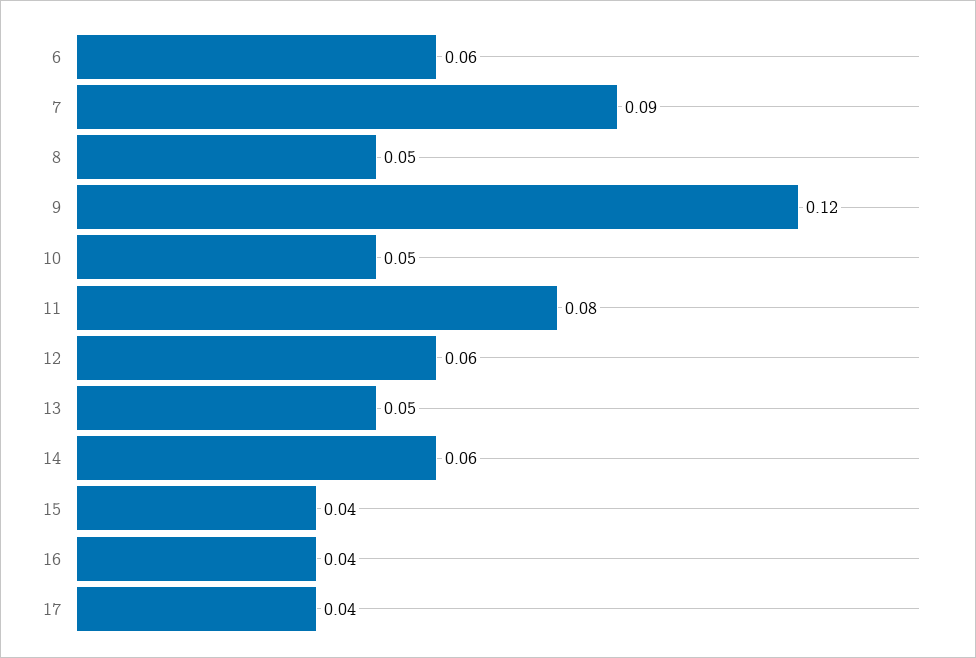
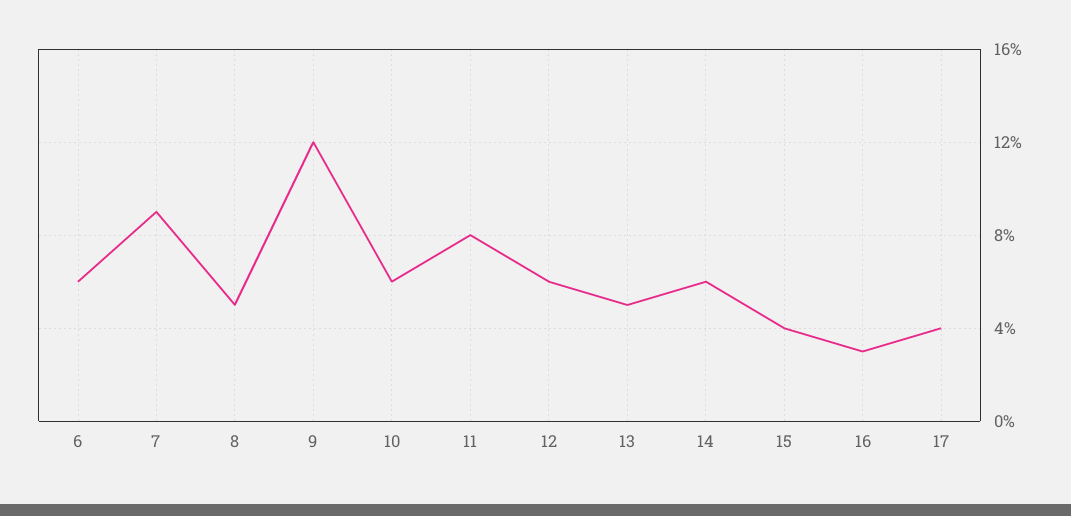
10: 0.05 -> 0.06
16: 0.04 -> 0.03

